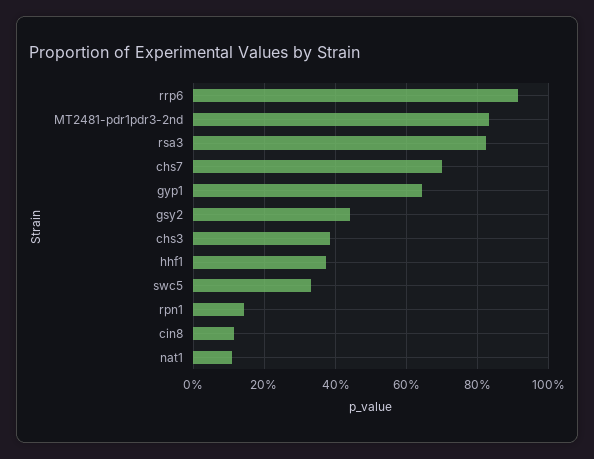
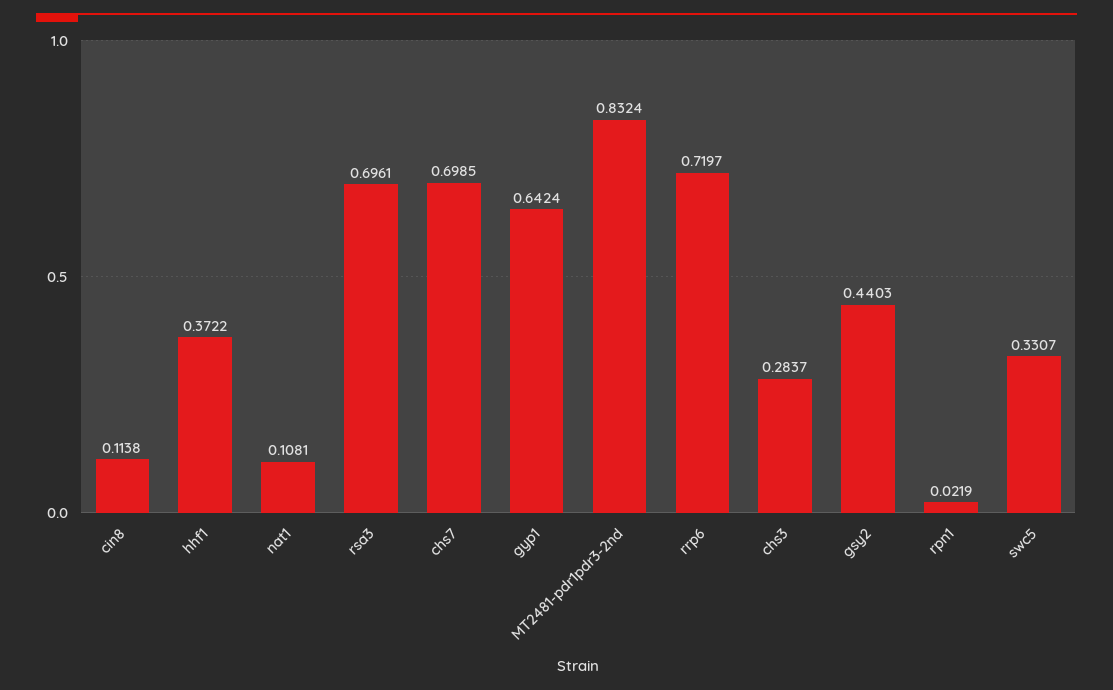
rrp6: 0.92 -> 0.7197
rsa3: 0.82 -> 0.6961
chs3: 0.38 -> 0.2837
rpn1: 0.14 -> 0.0219

